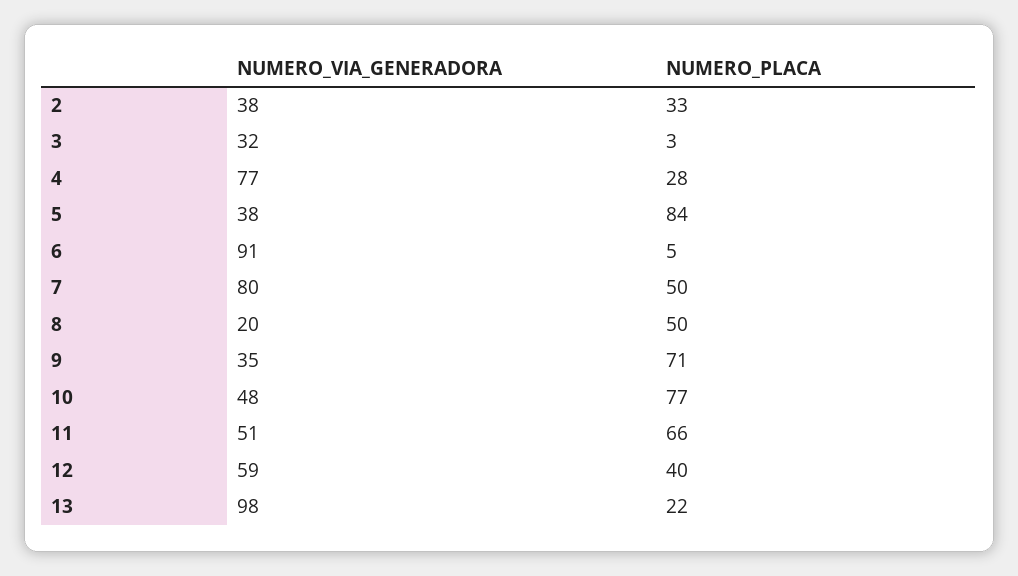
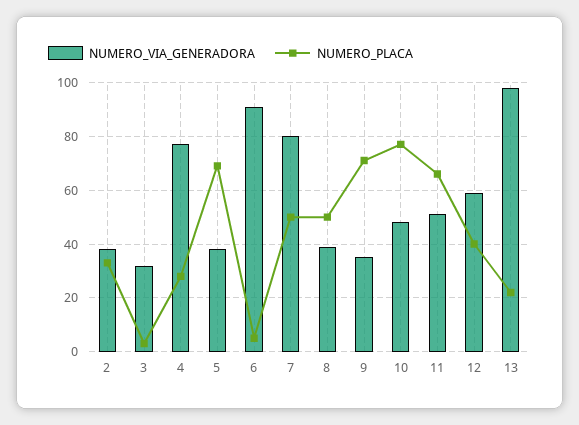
NUMERO_PLACA, 5: 84 -> 70
NUMERO_VIA_GENERADORA, 8: 20 -> 40

